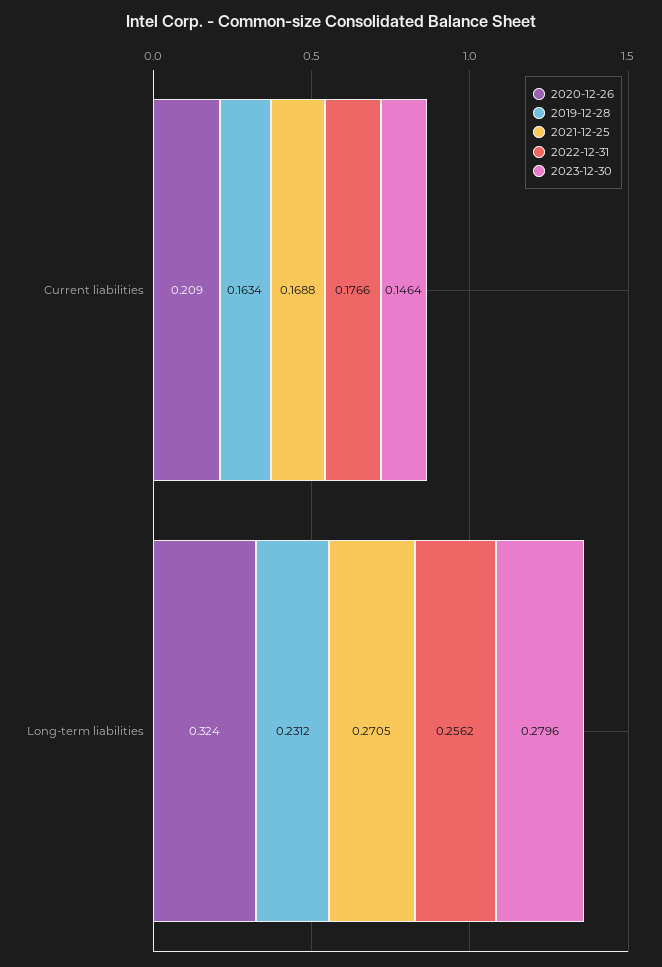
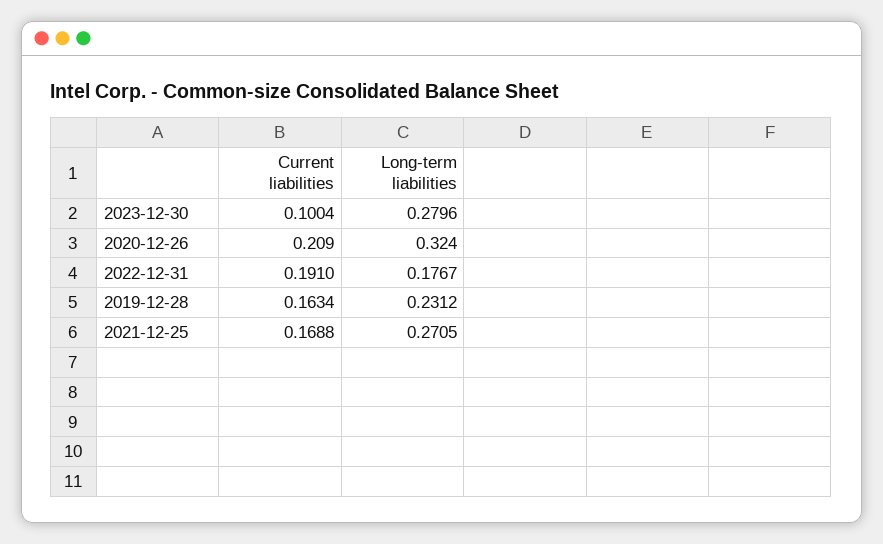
2022-12-31, Current liabilities: 0.1766 -> 0.191
2023-12-30, Current liabilities: 0.1464 -> 0.1004
2022-12-31, Long-term liabilities: 0.2562 -> 0.1767

